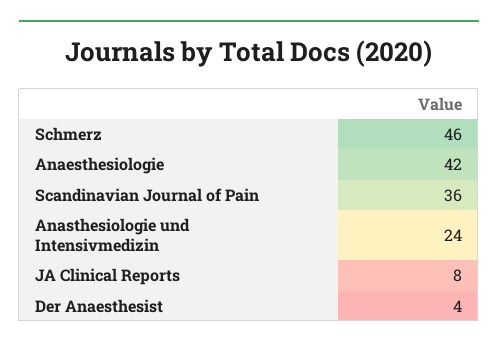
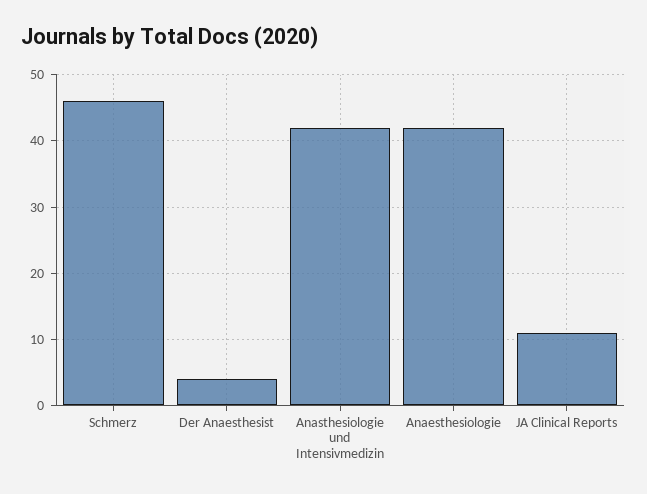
Scandinavian Journal of Pain: 36 -> none
Anasthesiologie und Intensivmedizin: 24 -> 42
JA Clinical Reports: 8 -> 11

